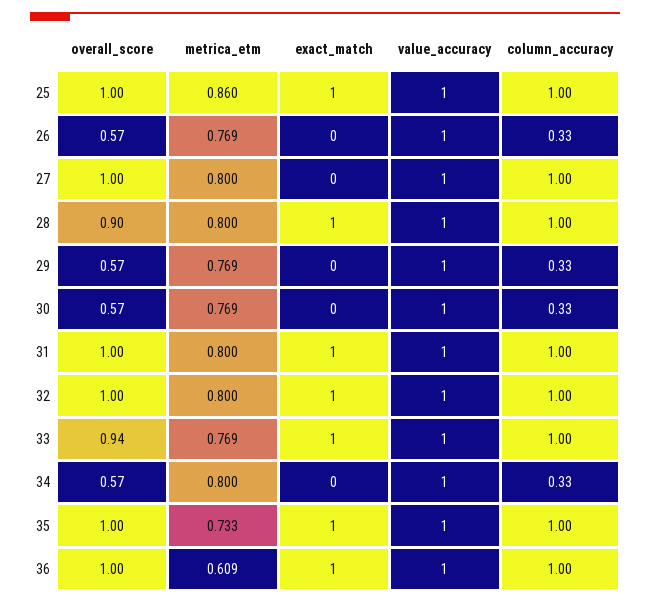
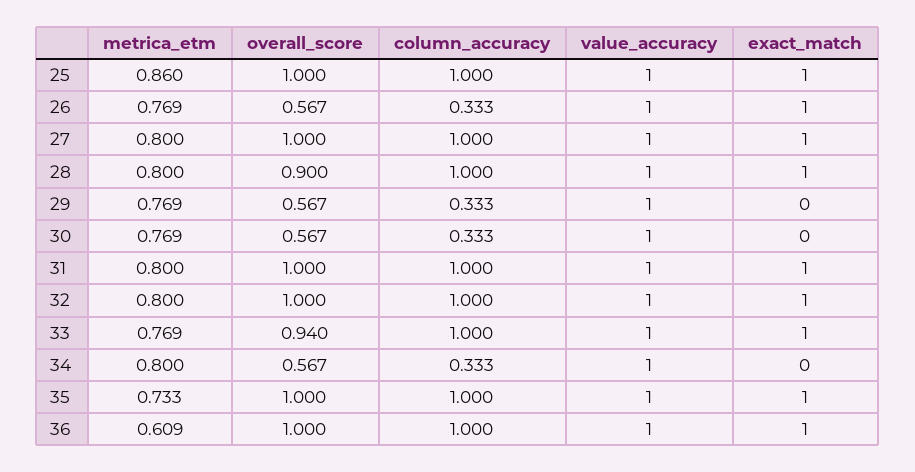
exact_match, 26: 0 -> 1
exact_match, 27: 0 -> 1

